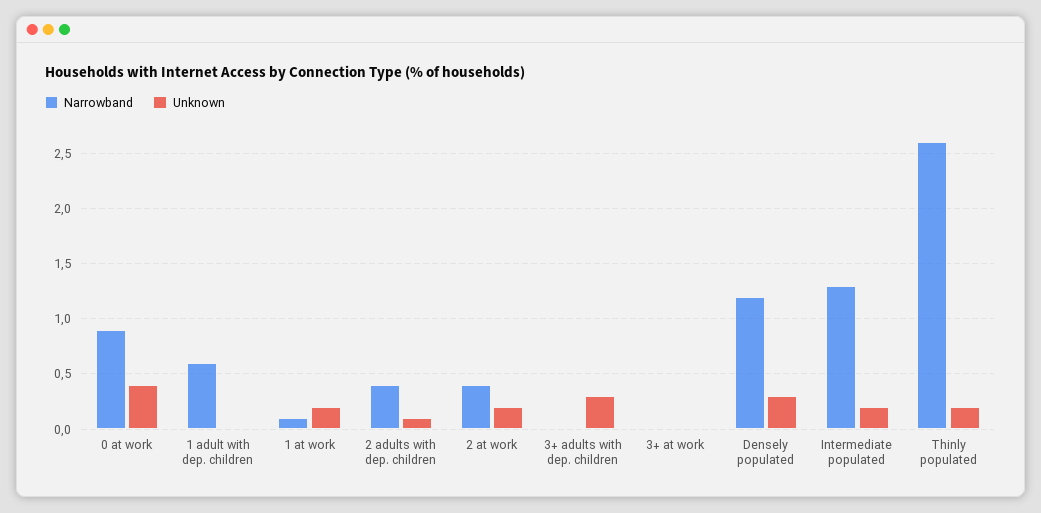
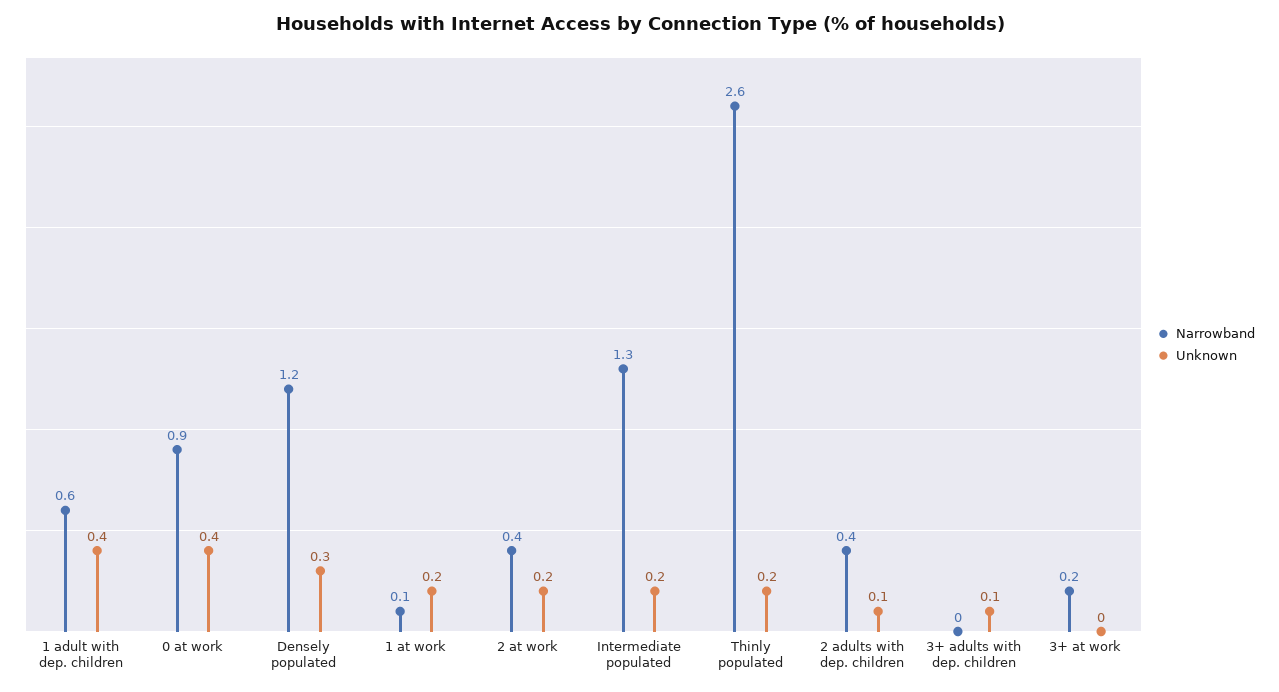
Unknown, 1 adult with dep. children: 0 -> 0.4
Unknown, 3+ adults with dep. children: 0.3 -> 0.1
Narrowband, 3+ at work: 0 -> 0.2

